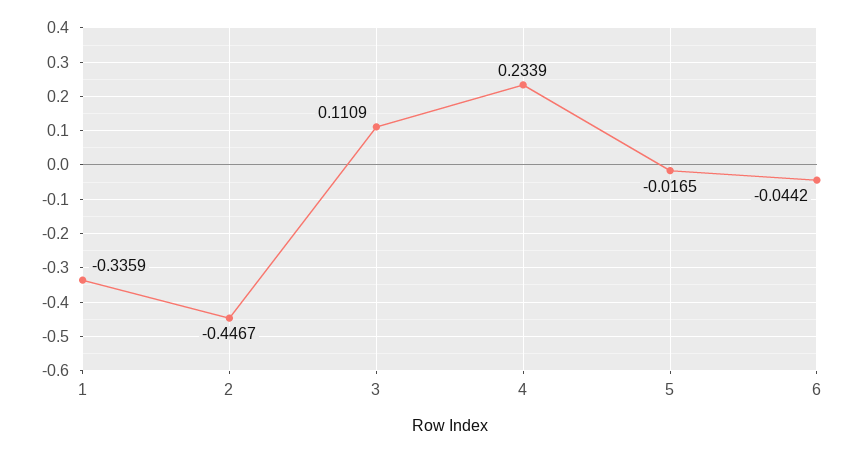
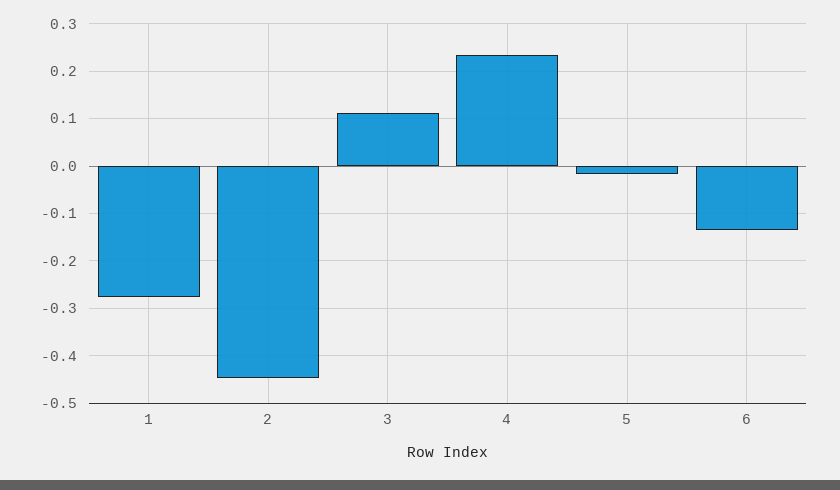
1: -0.3359 -> -0.28
6: -0.0442 -> -0.14

